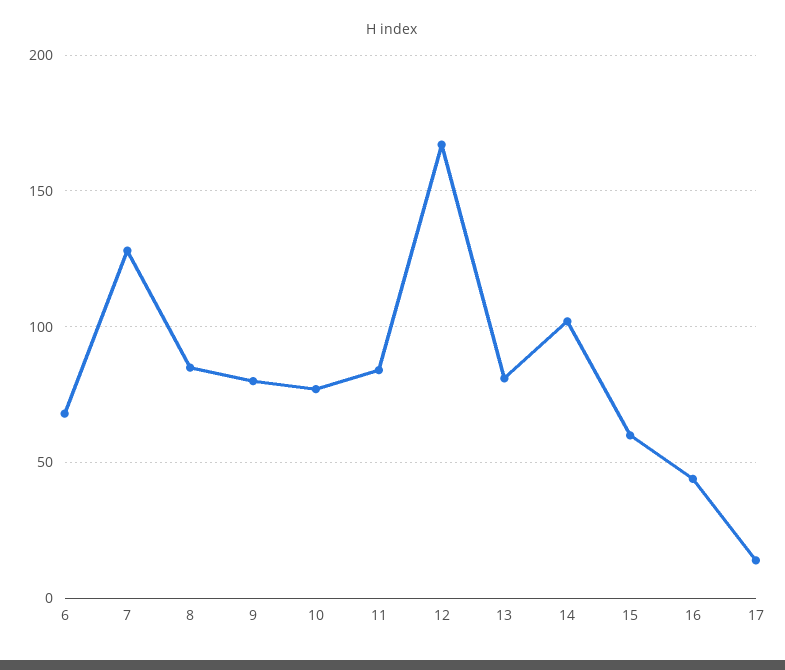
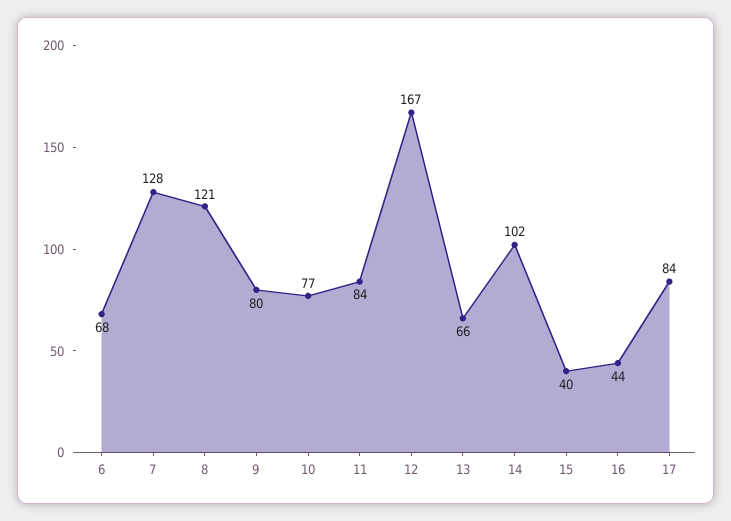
8: 85 -> 121
13: 80 -> 66
15: 60 -> 40
17: 15 -> 84

